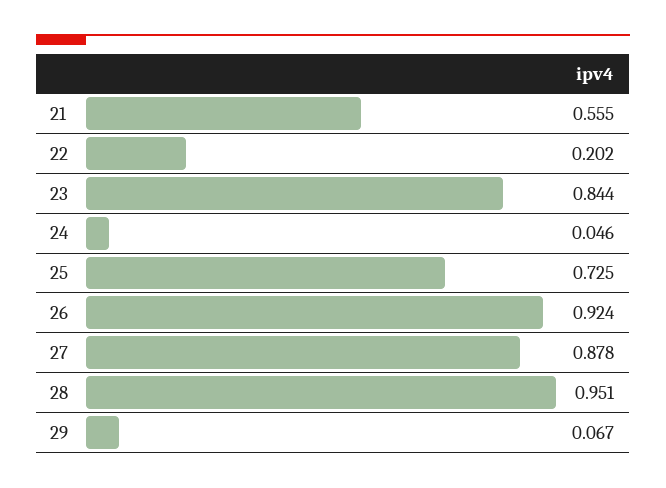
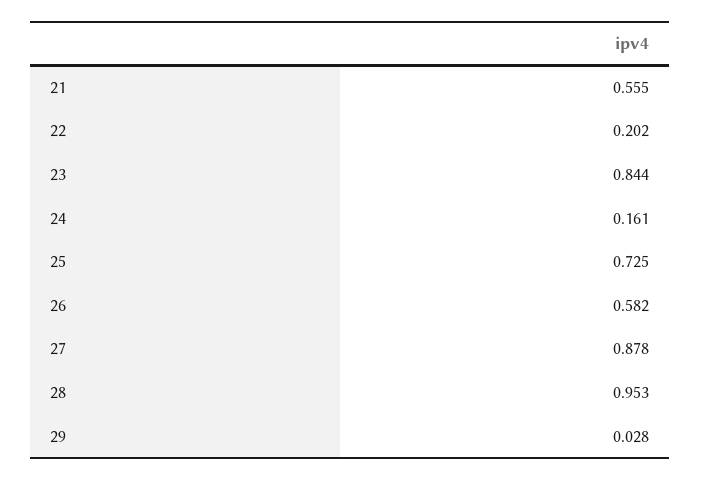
24: 0.046 -> 0.161
26: 0.924 -> 0.582
28: 0.951 -> 0.953
29: 0.067 -> 0.028

